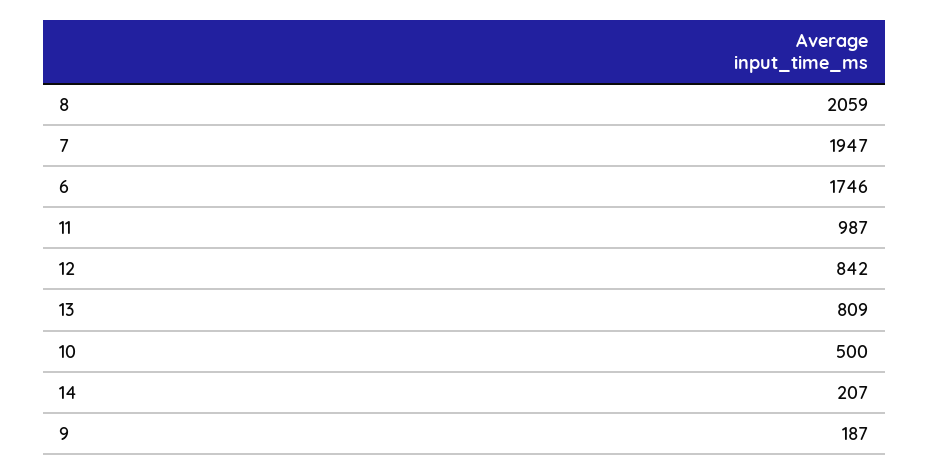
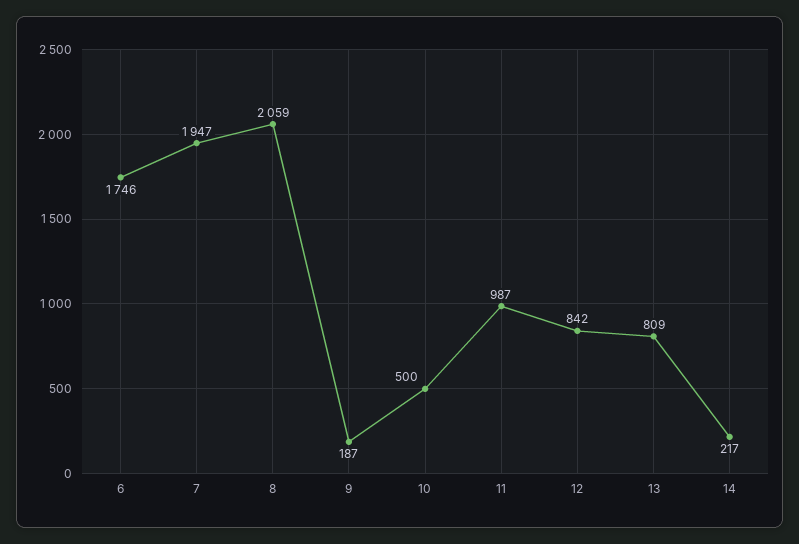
14: 207 -> 217

